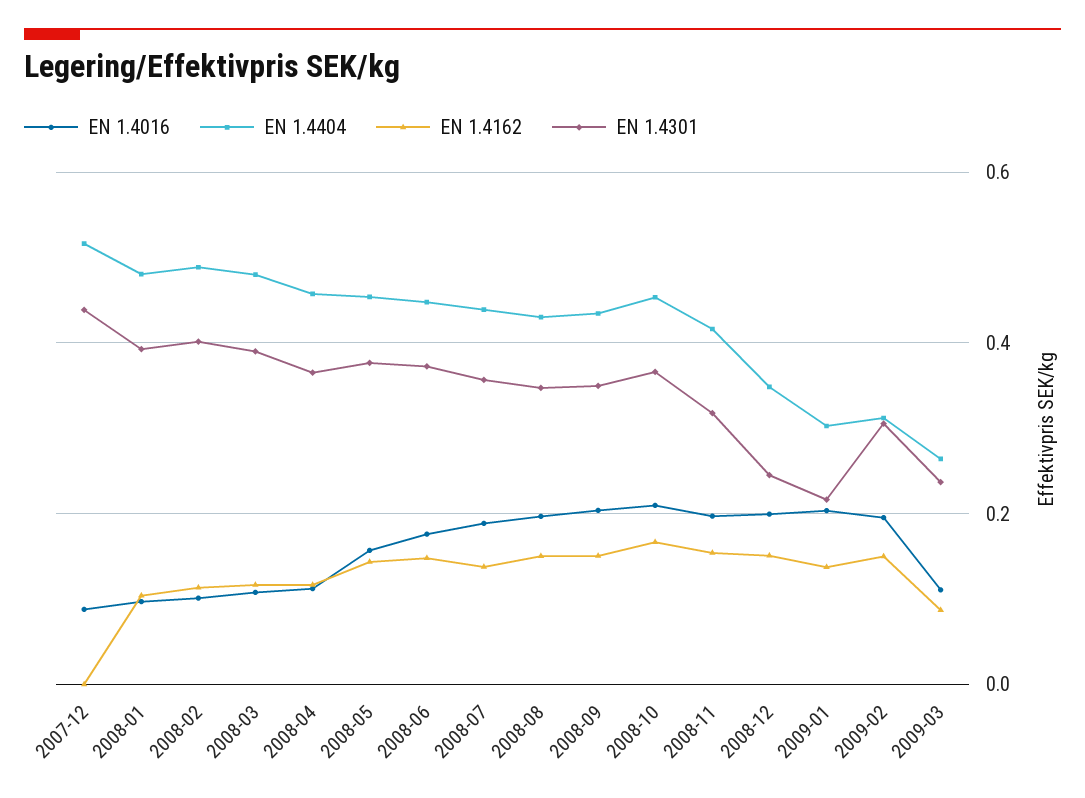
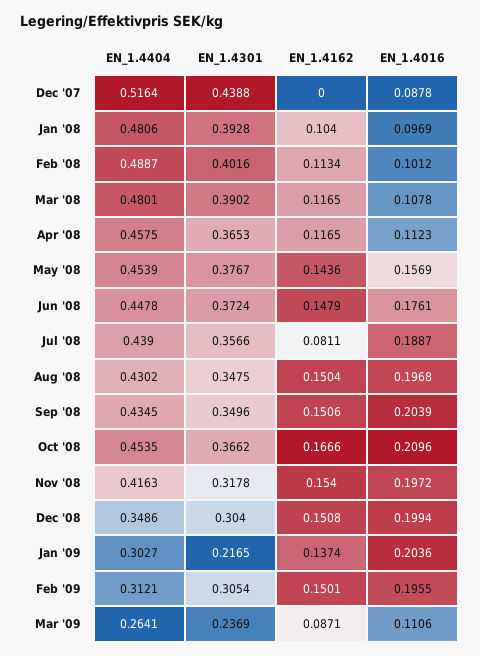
EN 1.4162, 2008-07: 0.14 -> 0.0811
EN 1.4301, 2008-12: 0.24 -> 0.304

